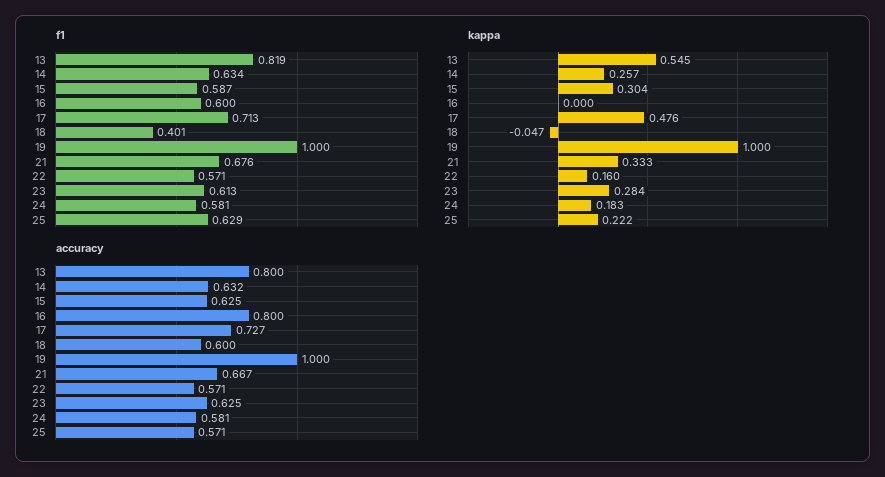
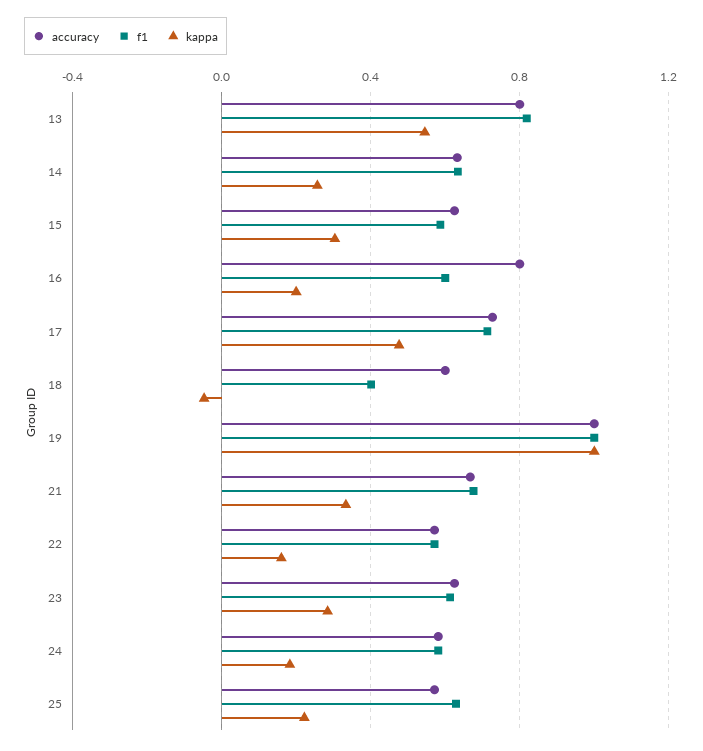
kappa, 16: 0 -> 0.2

